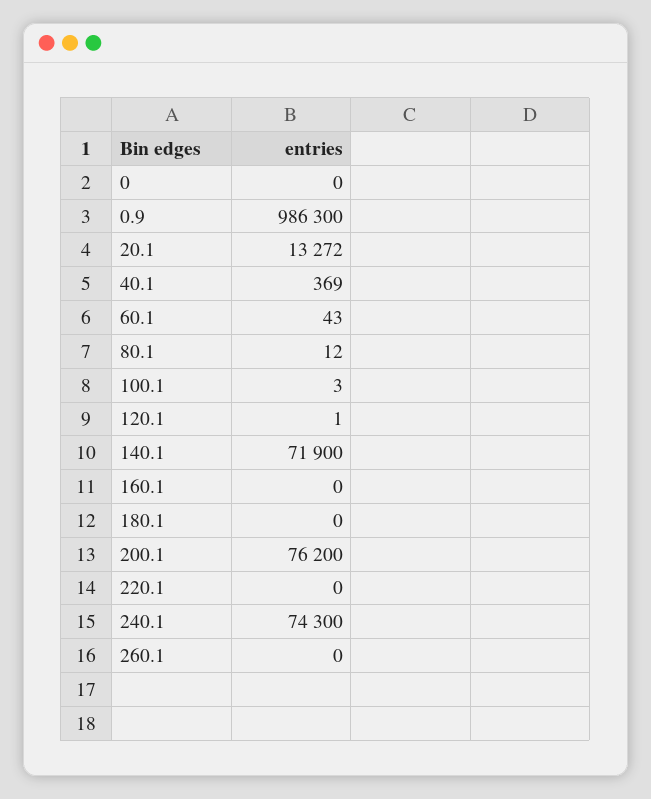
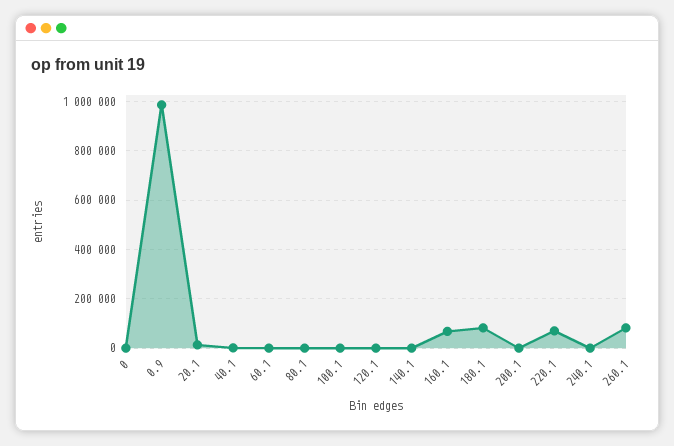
140.1: 71900 -> 0
160.1: 0 -> 75000
180.1: 0 -> 75000
200.1: 76200 -> 0
220.1: 0 -> 75000
240.1: 74300 -> 0
260.1: 0 -> 75000

